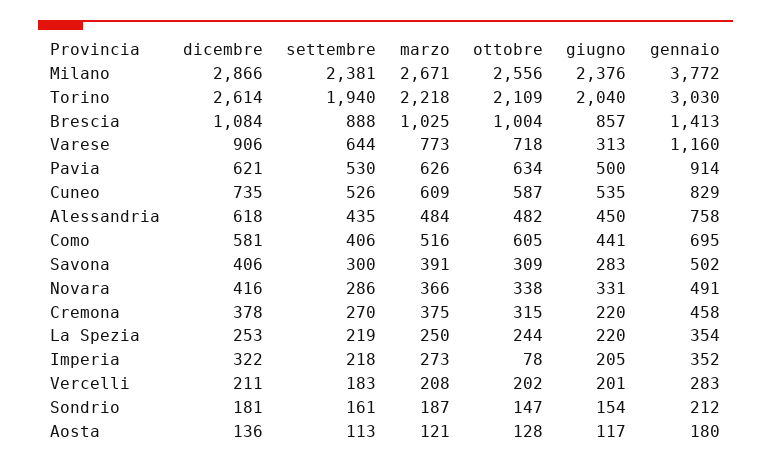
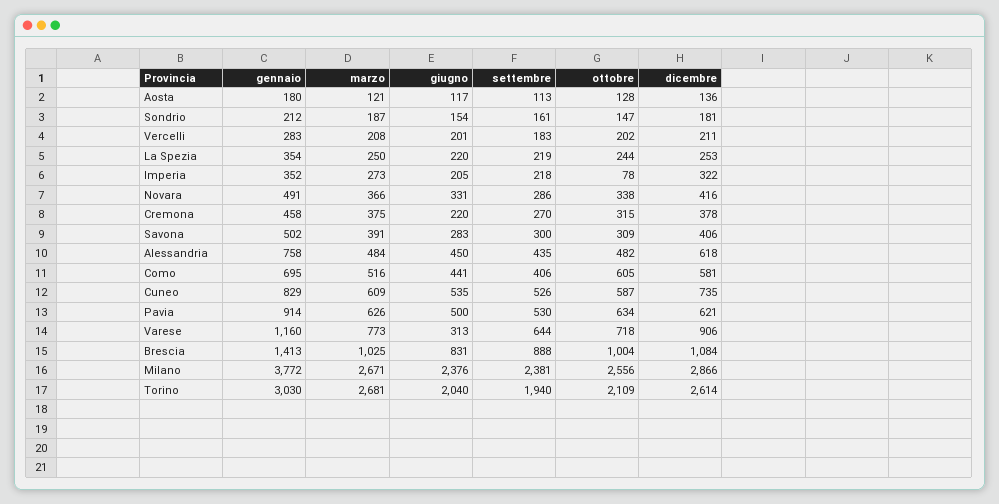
marzo, Torino: 2218 -> 2681
giugno, Brescia: 857 -> 831

